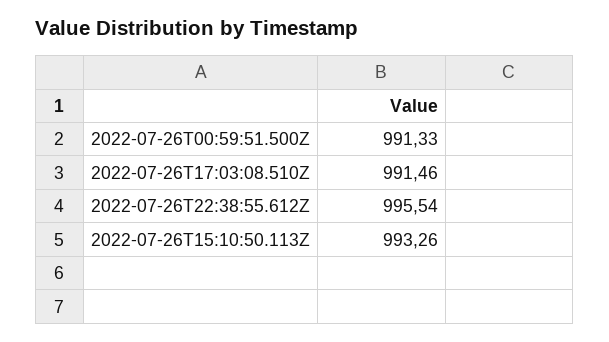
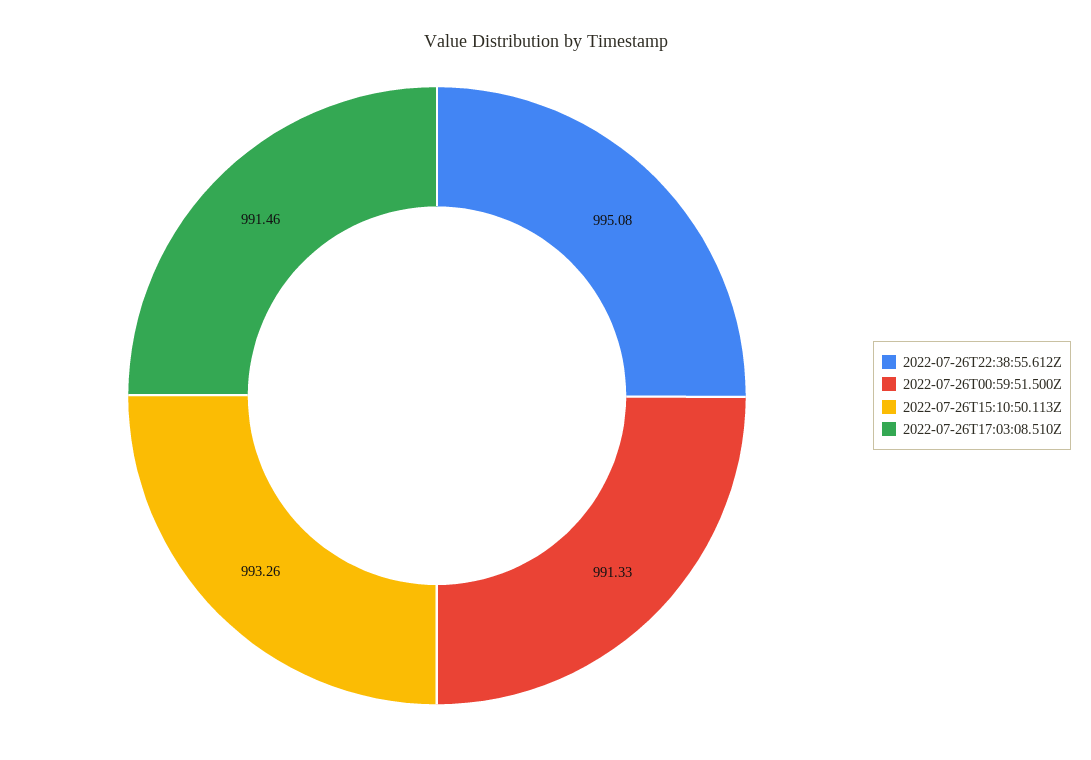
2022-07-26T22:38:55.612Z: 995.54 -> 995.08

